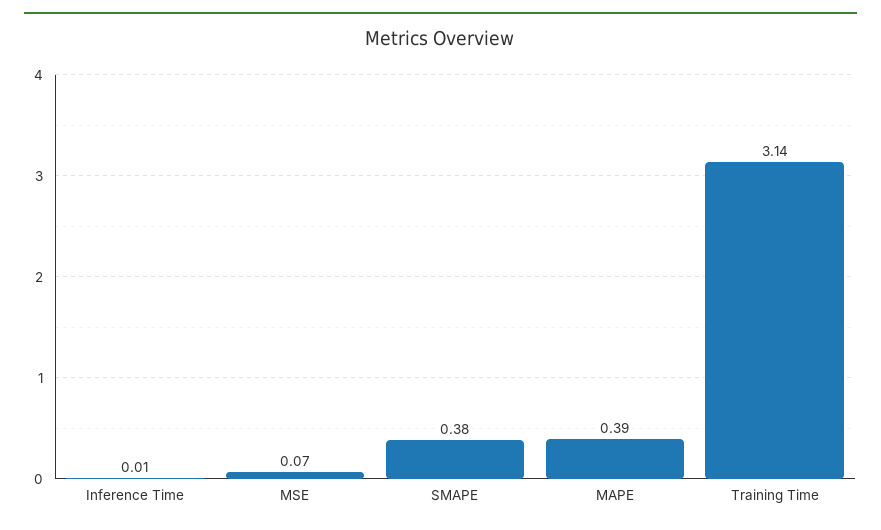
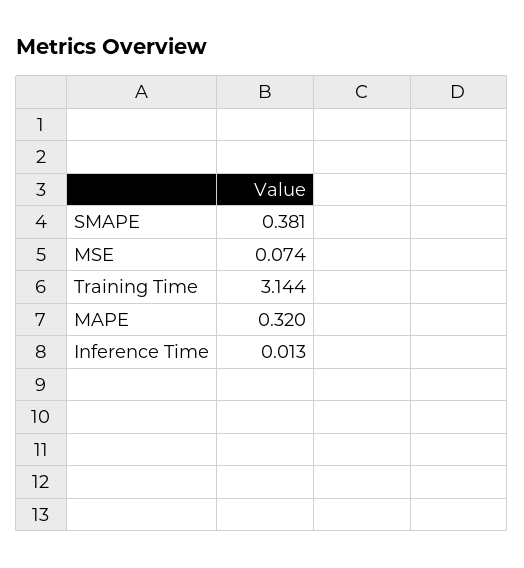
MAPE: 0.39 -> 0.32

